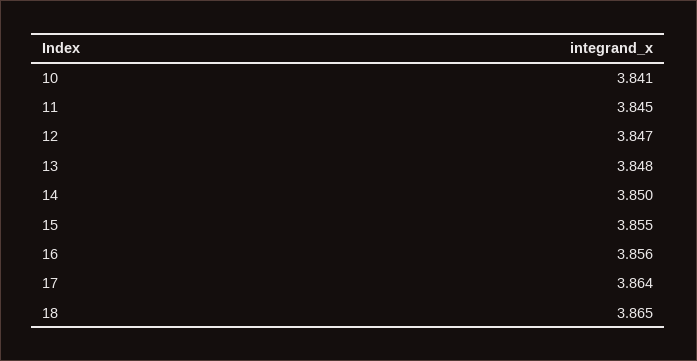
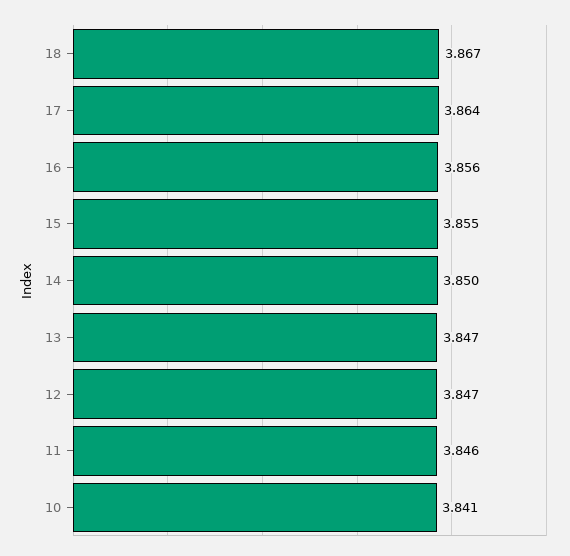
11: 3.845 -> 3.846
13: 3.848 -> 3.847
18: 3.865 -> 3.867

